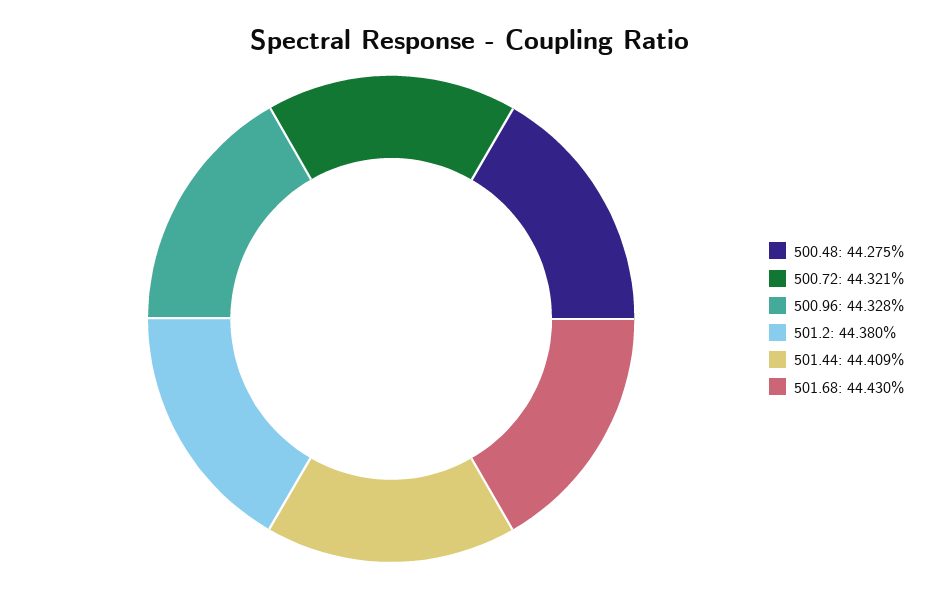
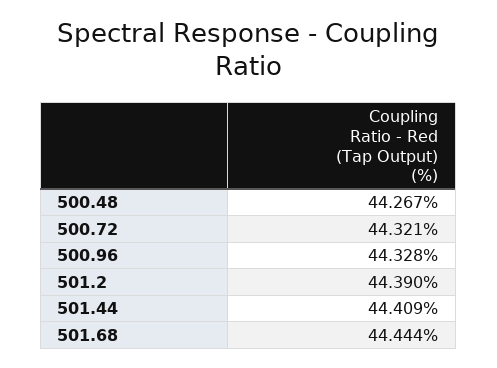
500.48: 44.275 -> 44.267
501.2: 44.38 -> 44.39
501.68: 44.43 -> 44.444

